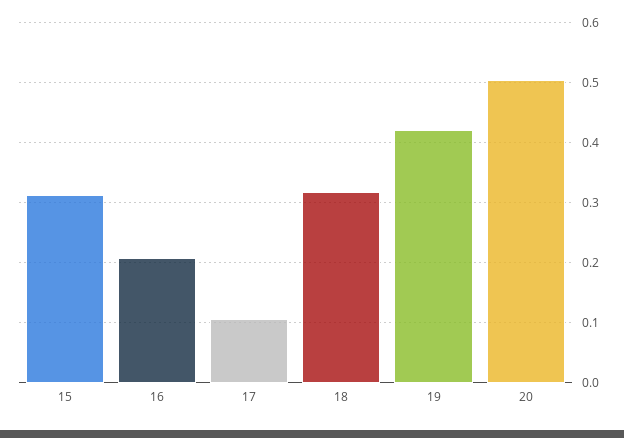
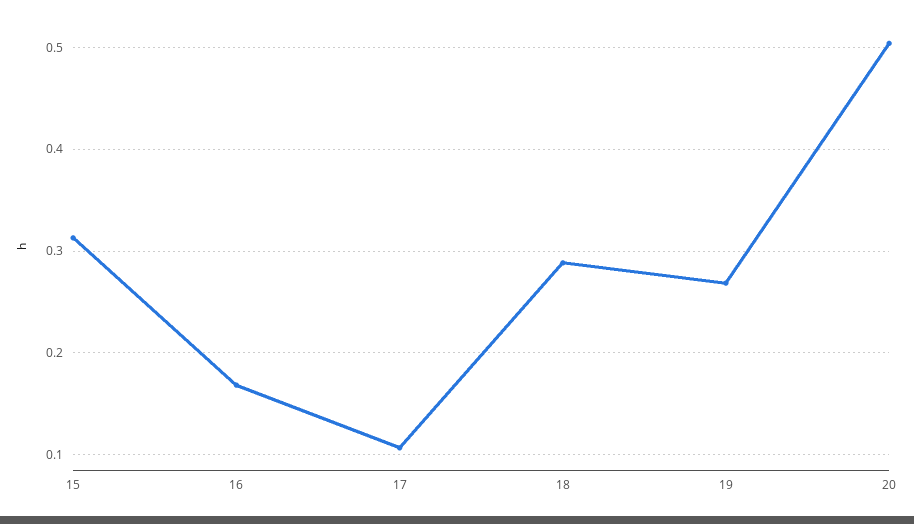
16: 0.21 -> 0.17
18: 0.32 -> 0.29
19: 0.42 -> 0.27

